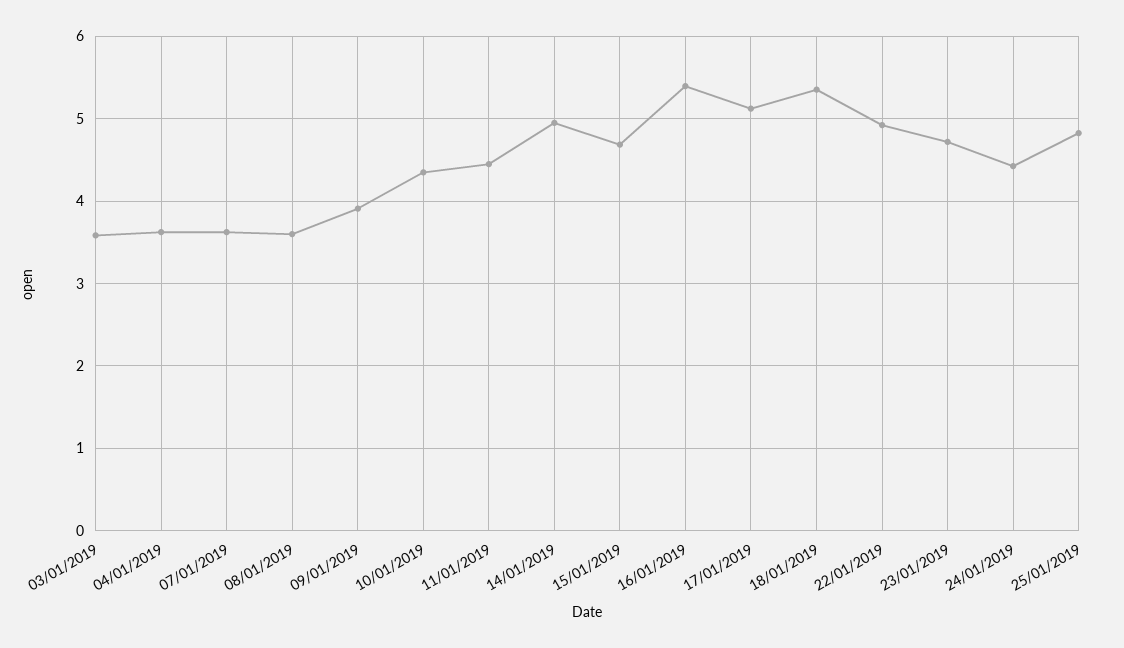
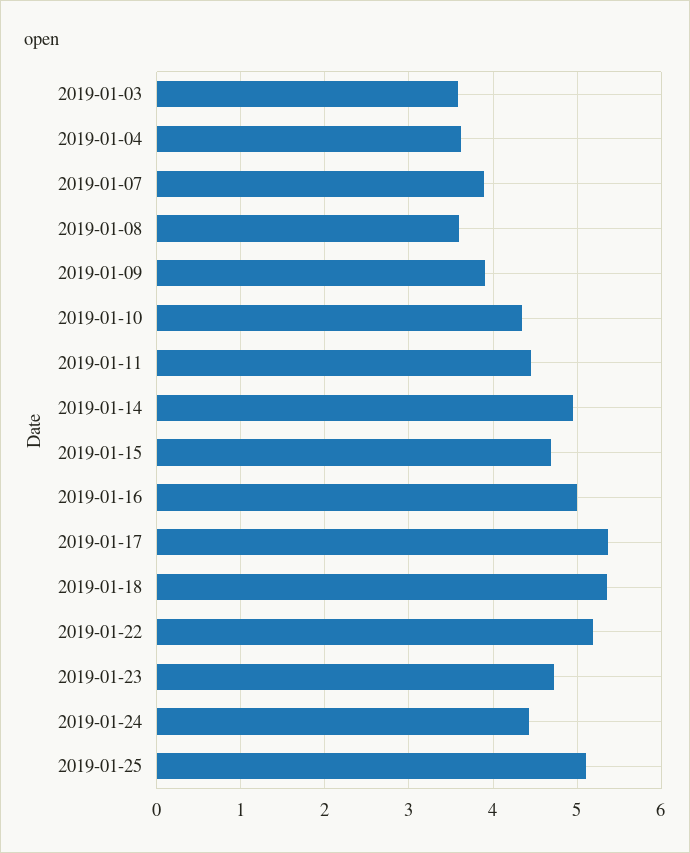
07/01/2019: 3.6 -> 3.9
16/01/2019: 5.4 -> 5
17/01/2019: 5.1 -> 5.4
22/01/2019: 4.9 -> 5.2
25/01/2019: 4.8 -> 5.1

